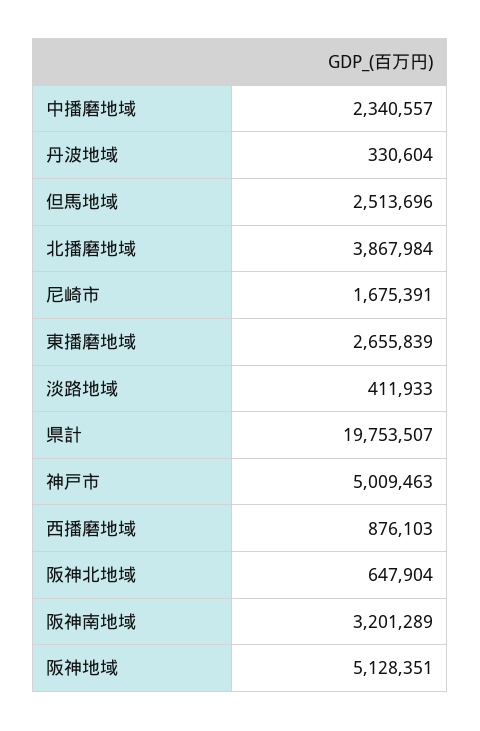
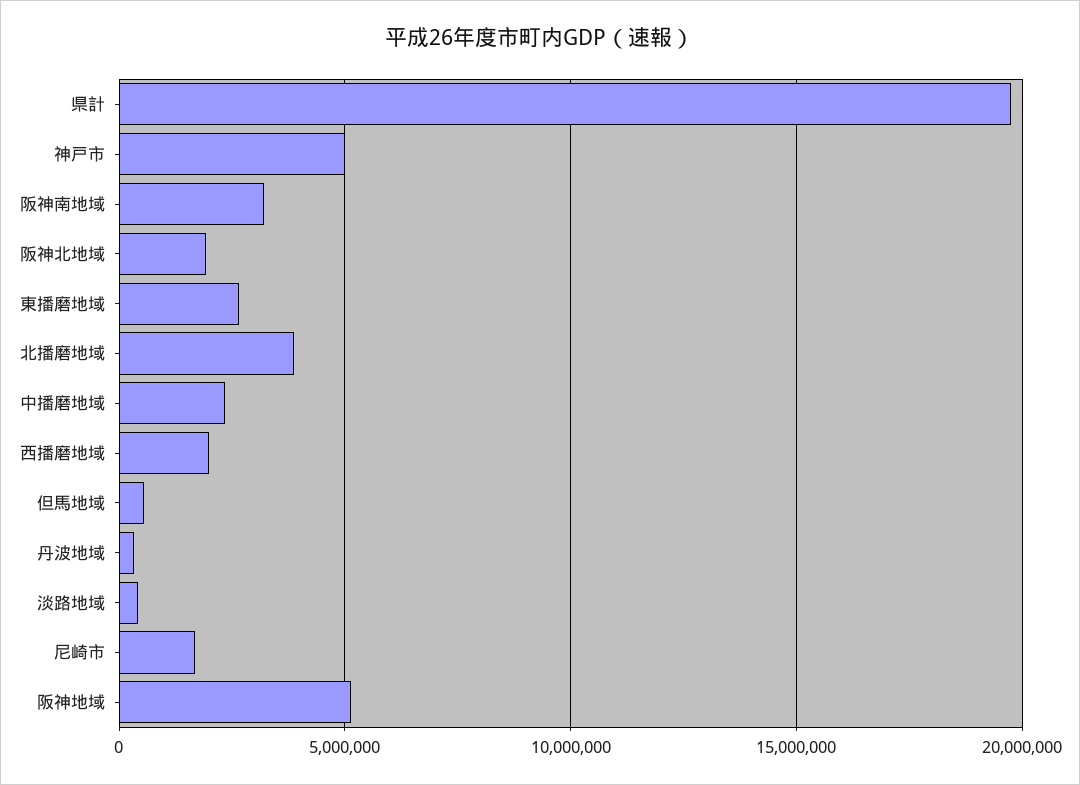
但馬地域: 2513696 -> 500000
西播磨地域: 876103 -> 2000000
阪神北地域: 647904 -> 2000000

